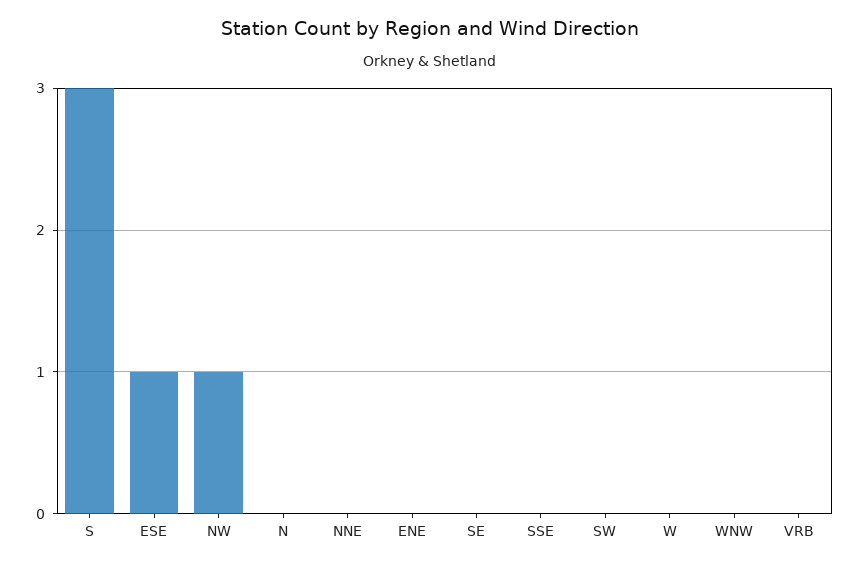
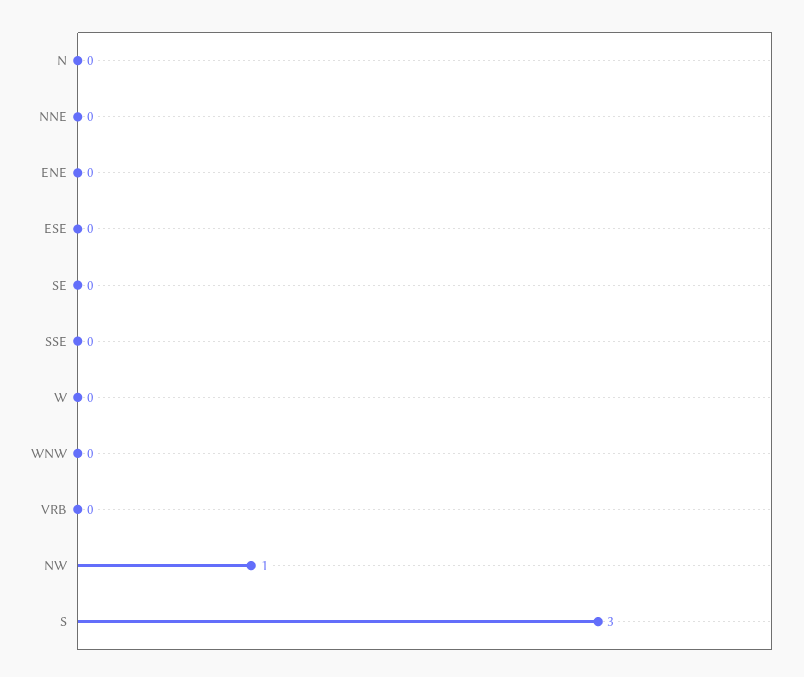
ESE: 1 -> 0
SW: 0 -> none

